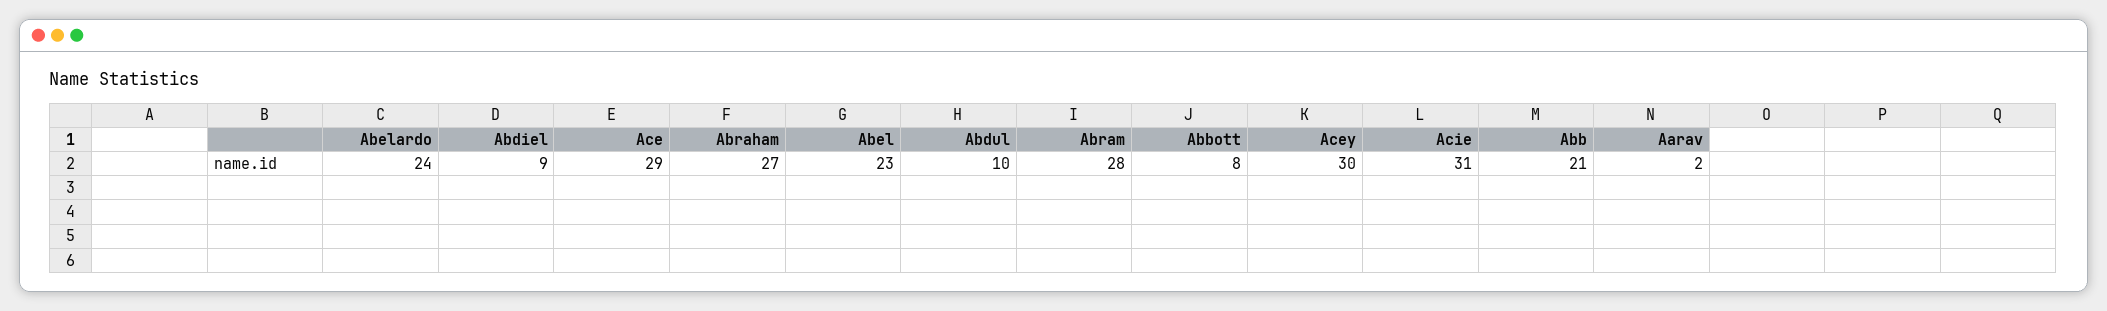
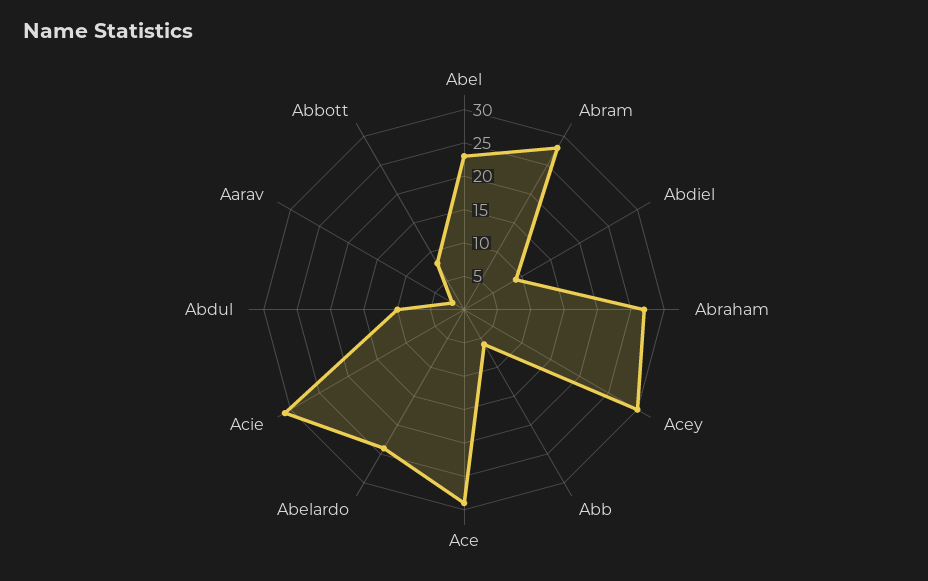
Abb: 21 -> 5

